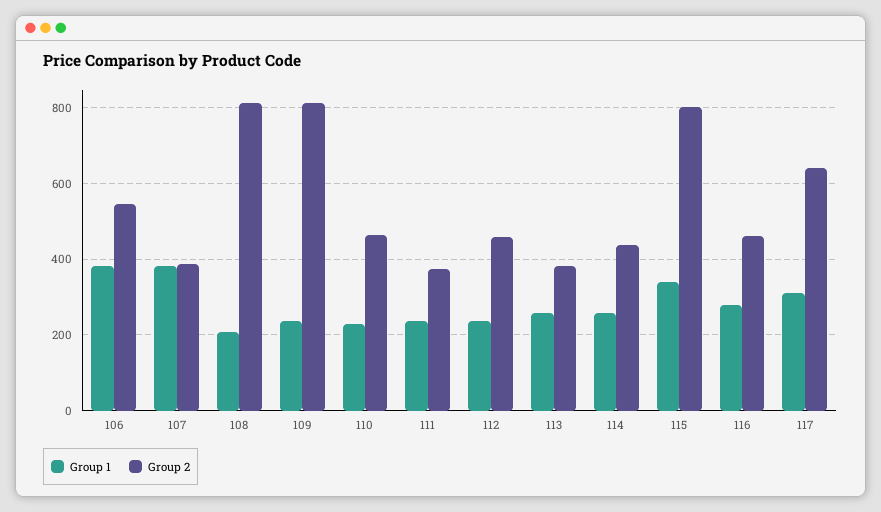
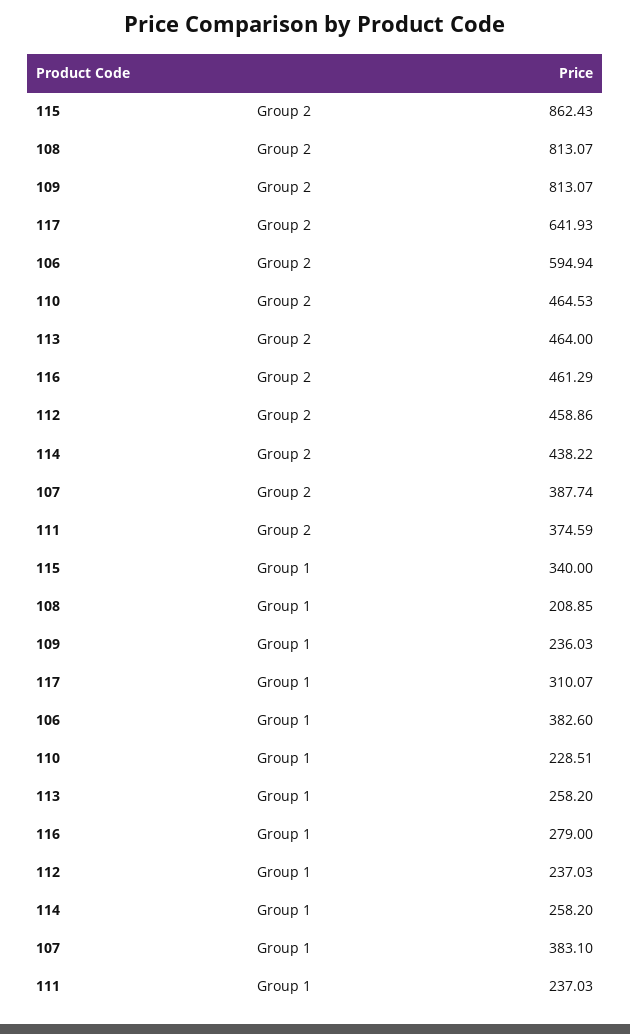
Group 2, 106: 540 -> 594.94
Group 2, 113: 380 -> 464
Group 2, 115: 800 -> 862.43

